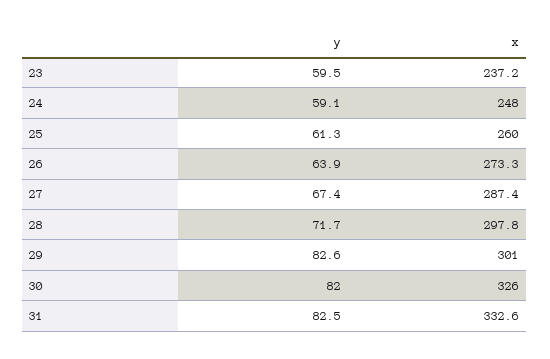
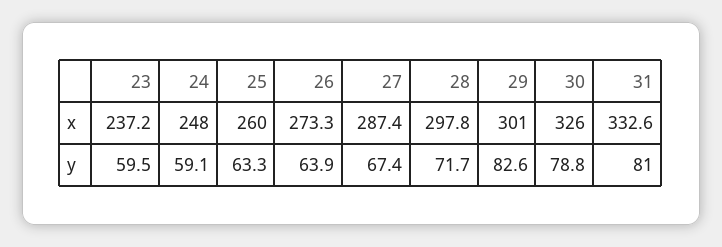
y, 25: 61.3 -> 63.3
y, 30: 82 -> 78.8
y, 31: 82.5 -> 81

